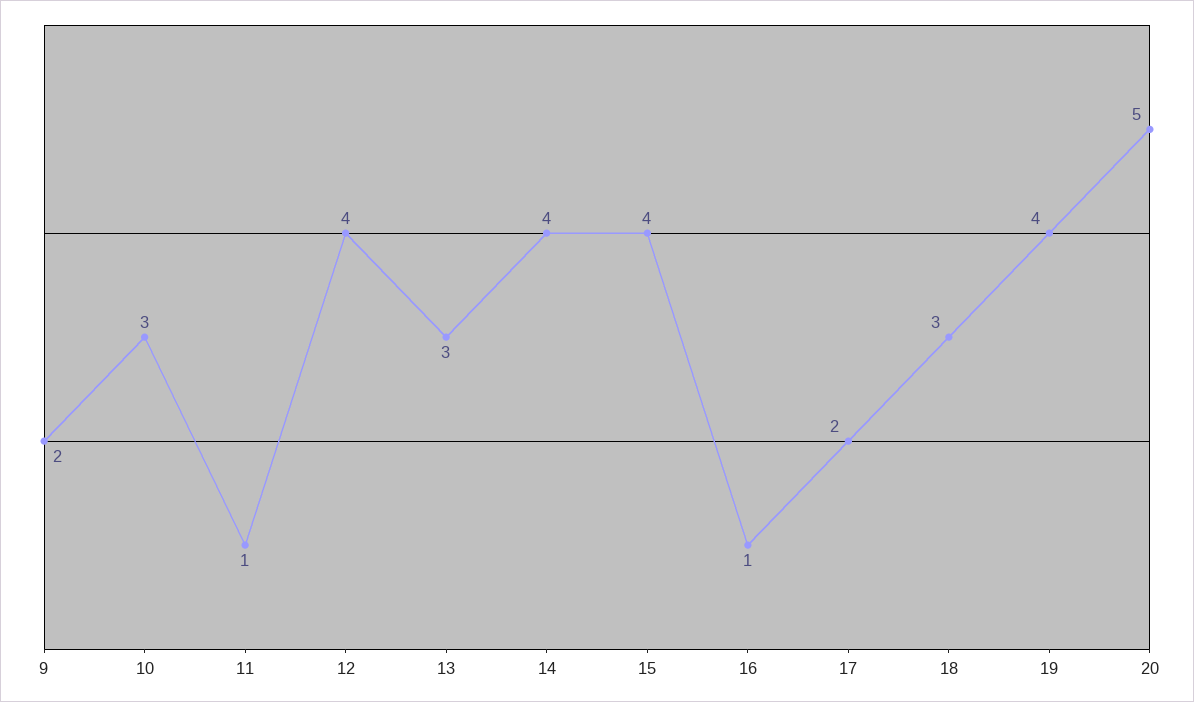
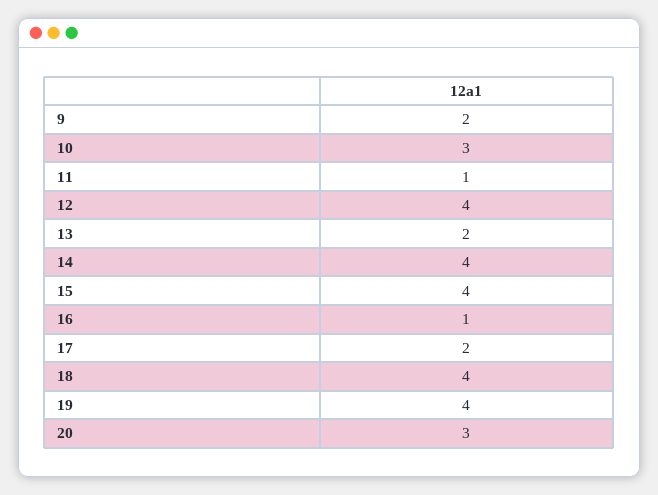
13: 3 -> 2
18: 3 -> 4
20: 5 -> 3

